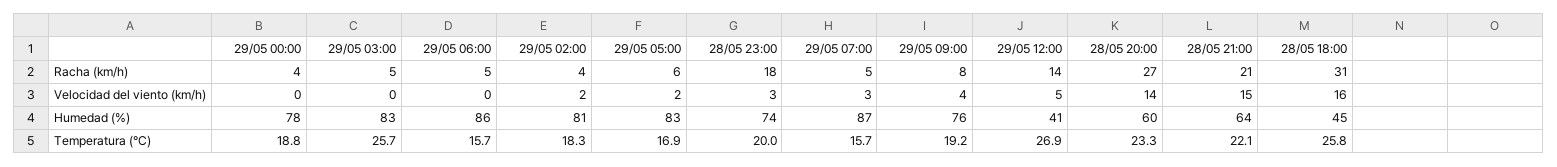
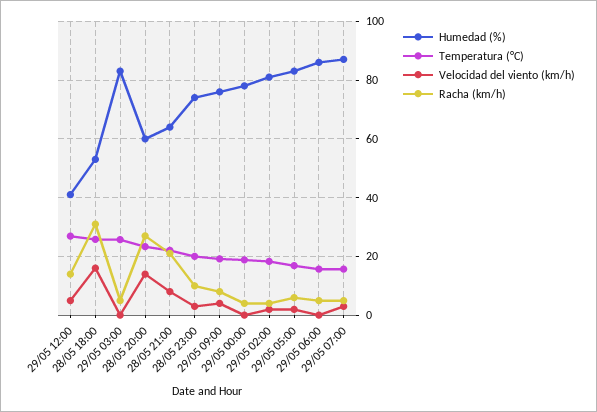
Racha (km/h), 28/05 23:00: 18 -> 10
Velocidad del viento (km/h), 28/05 21:00: 15 -> 7.5
Humedad (%), 28/05 18:00: 45 -> 52.5

